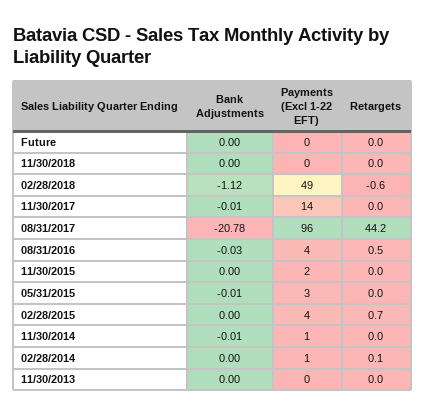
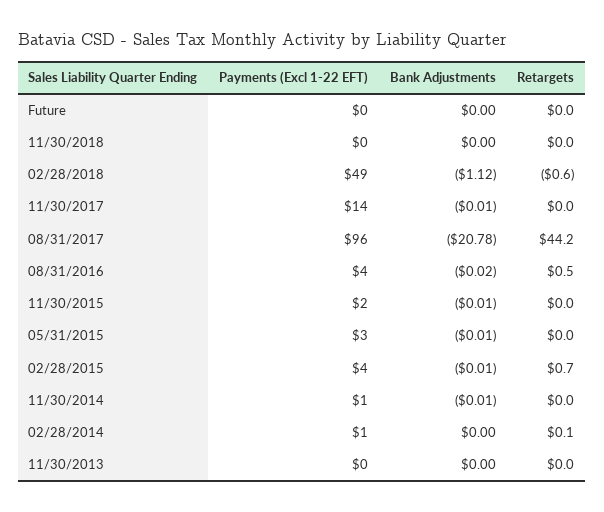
Bank Adjustments, 08/31/2016: -0.03 -> -0.02
Bank Adjustments, 11/30/2015: 0 -> -0.01
Bank Adjustments, 02/28/2015: 0 -> -0.01

